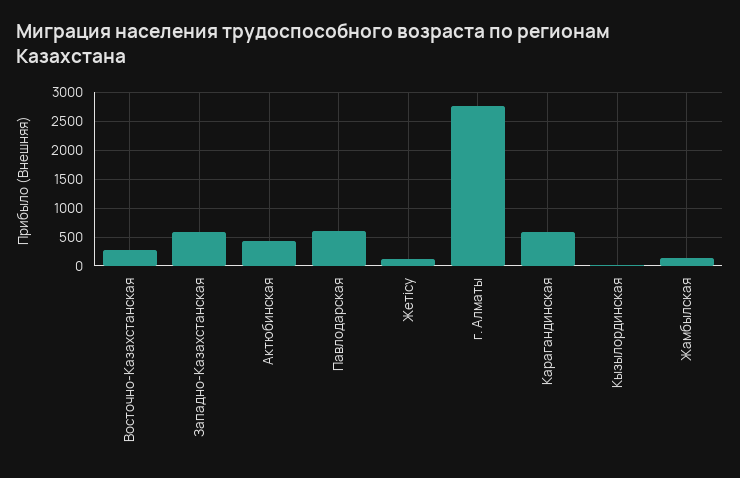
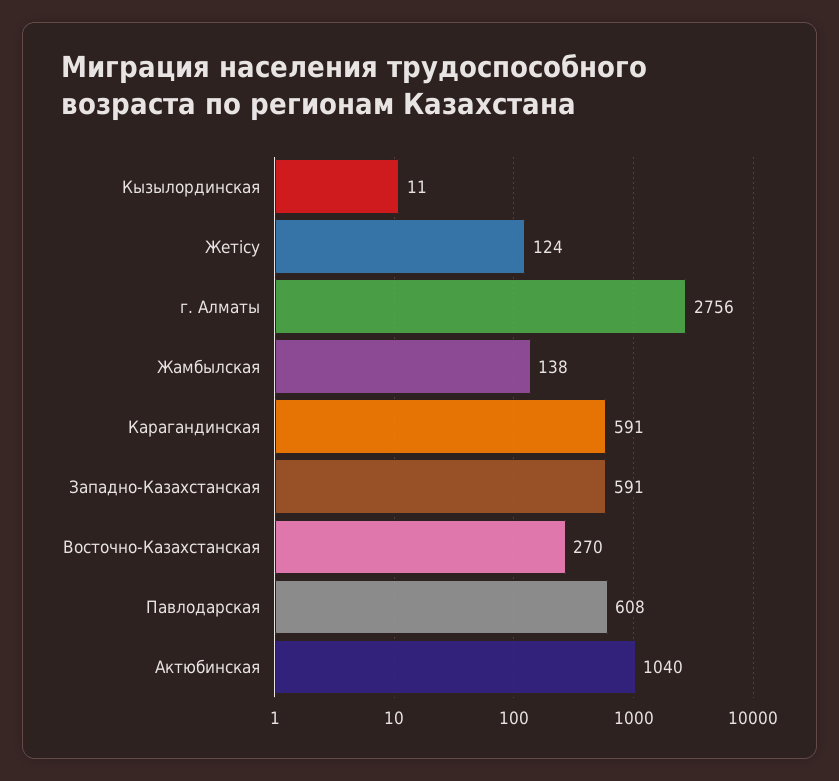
Актюбинская: 500 -> 1040

